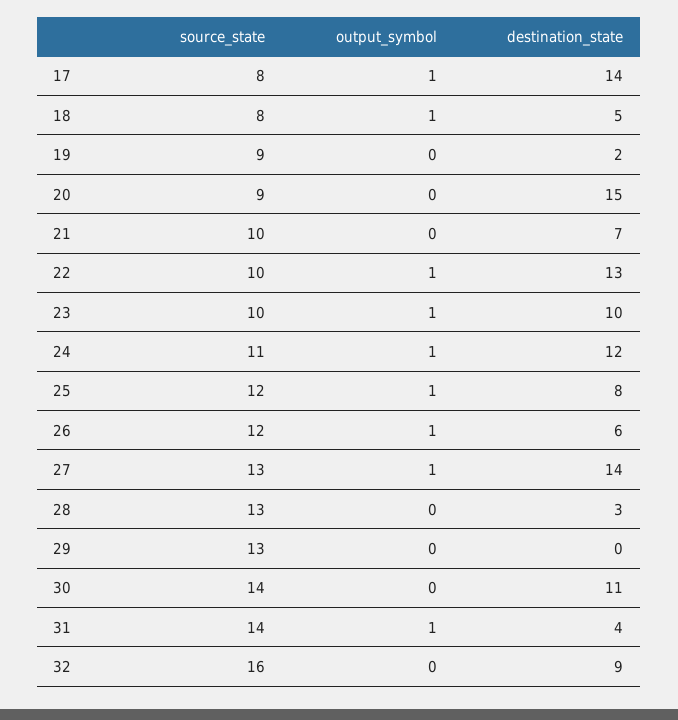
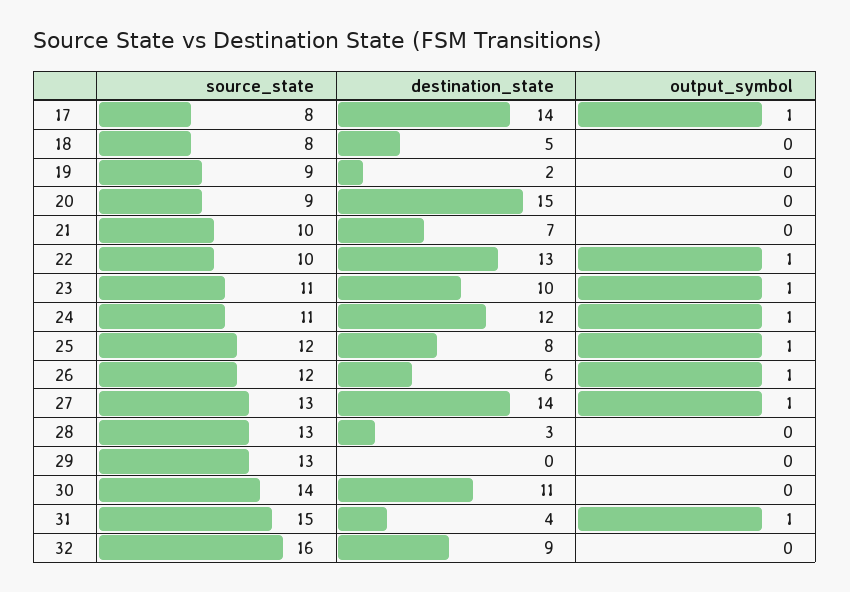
output_symbol, 18: 1 -> 0
source_state, 23: 10 -> 11
source_state, 31: 14 -> 15

